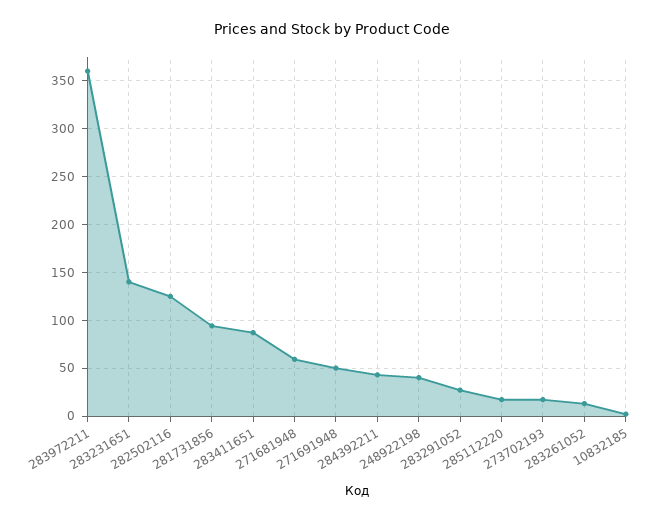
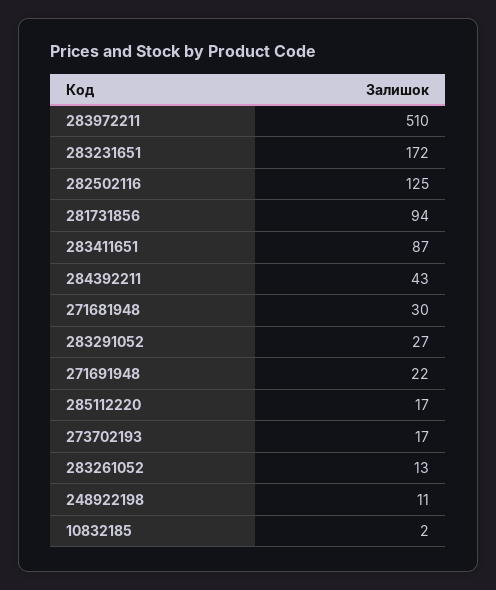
283972211: 360 -> 510
283231651: 140 -> 172
271681948: 60 -> 30
271691948: 50 -> 22
248922198: 40 -> 11

